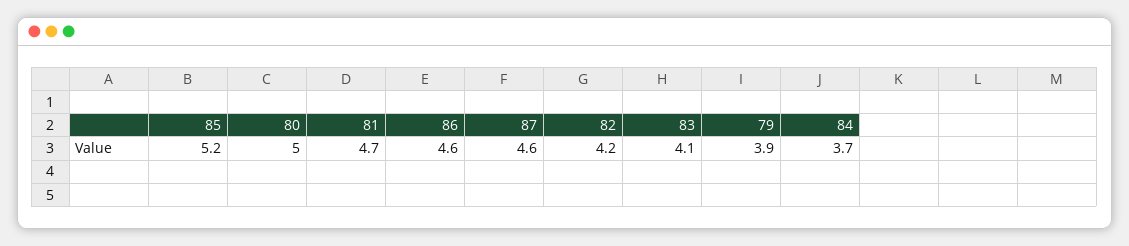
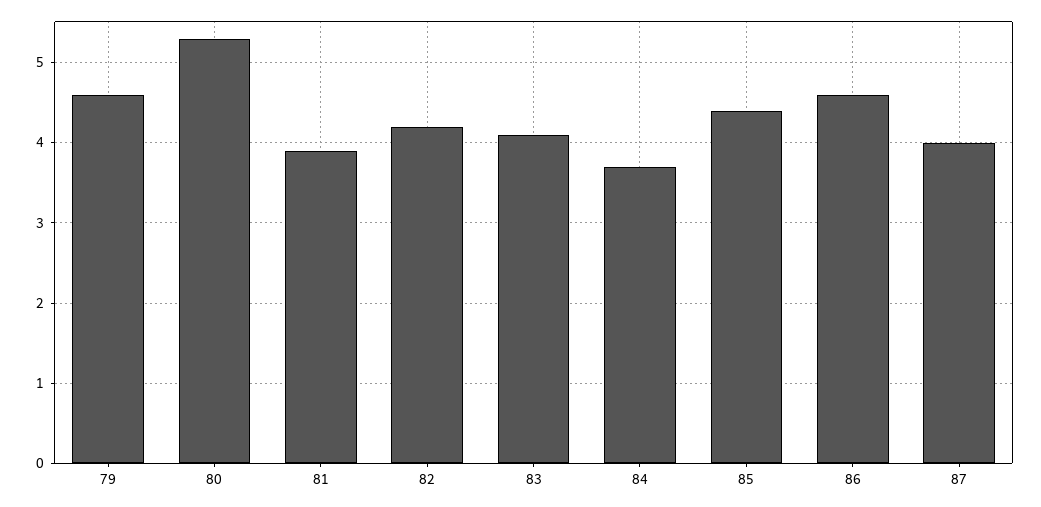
85: 5.2 -> 4.4
80: 5 -> 5.3
81: 4.7 -> 3.9
87: 4.6 -> 4
79: 3.9 -> 4.6

